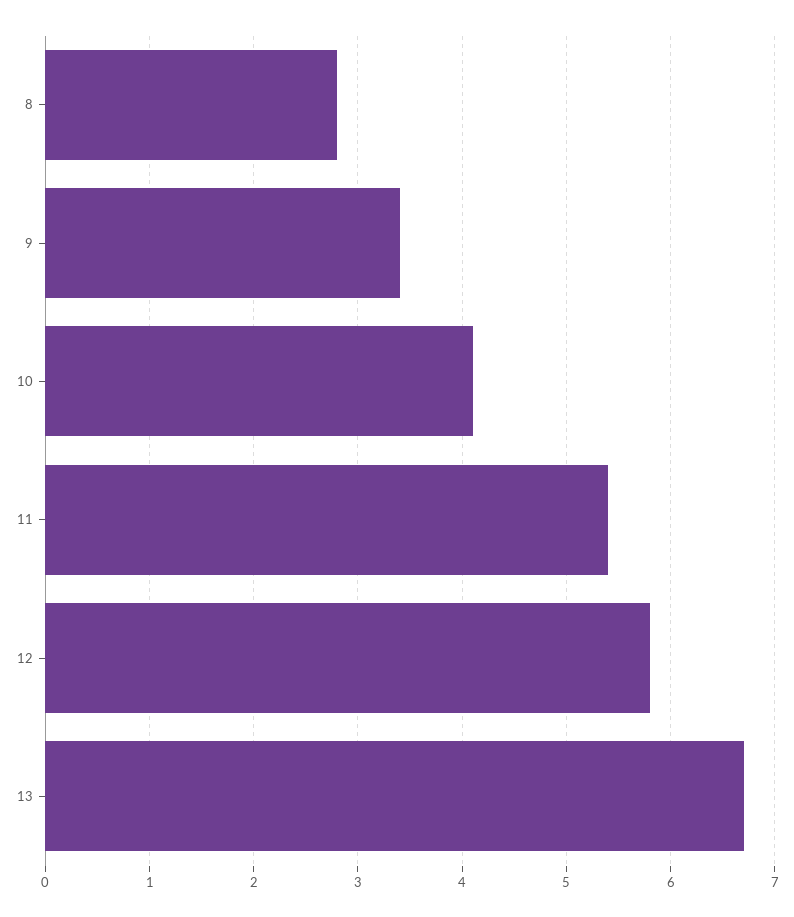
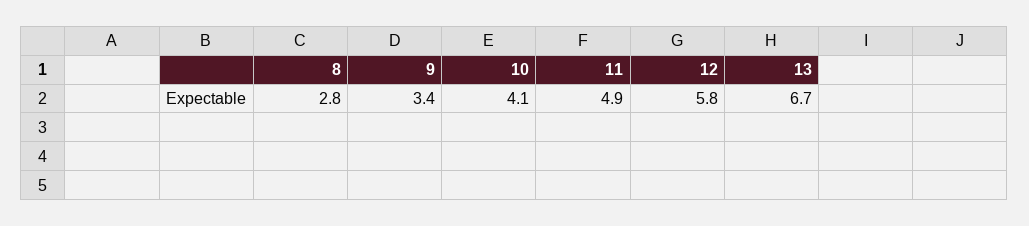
11: 5.4 -> 4.9

